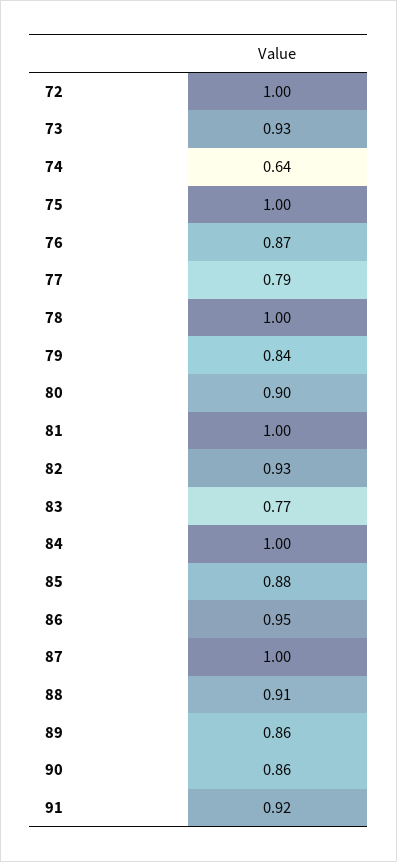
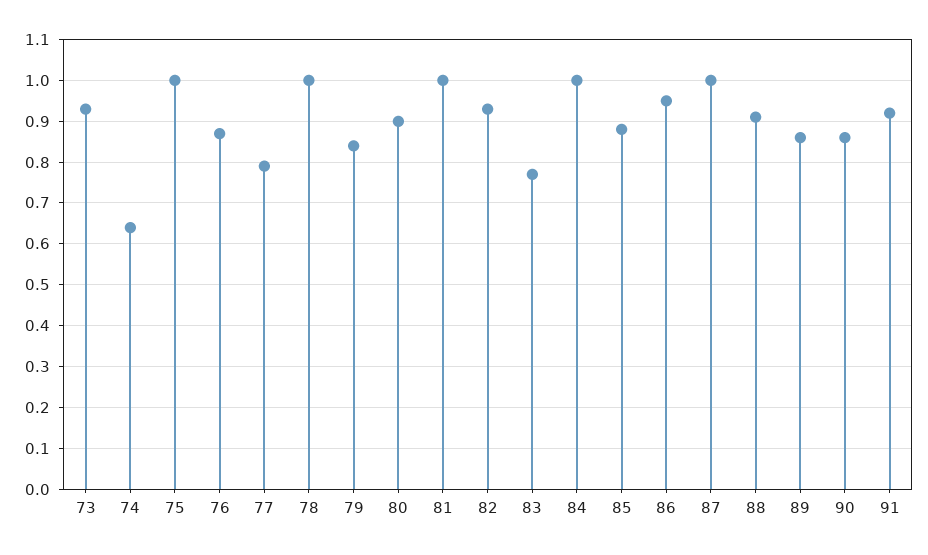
72: 1 -> none

